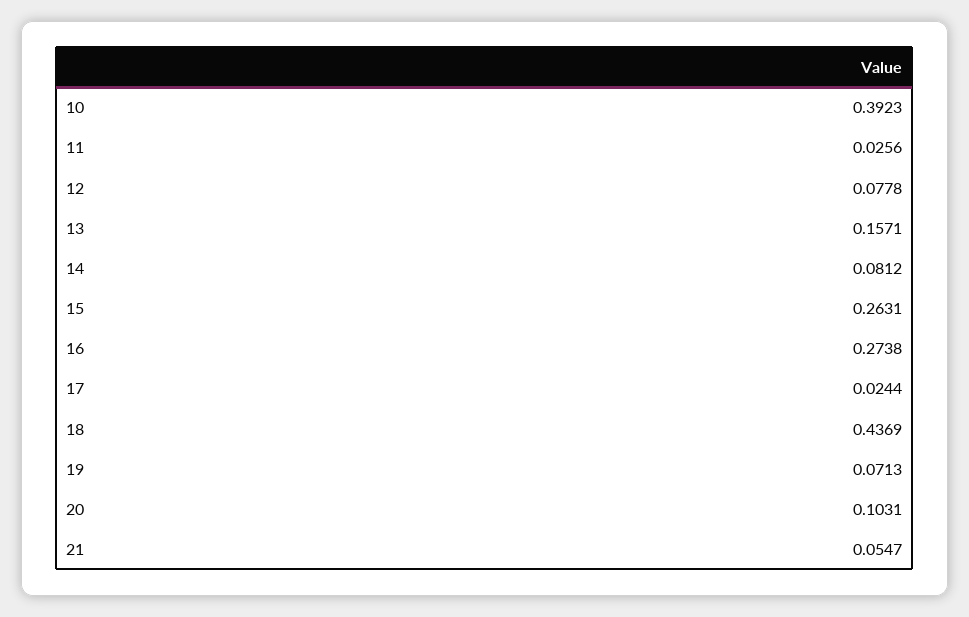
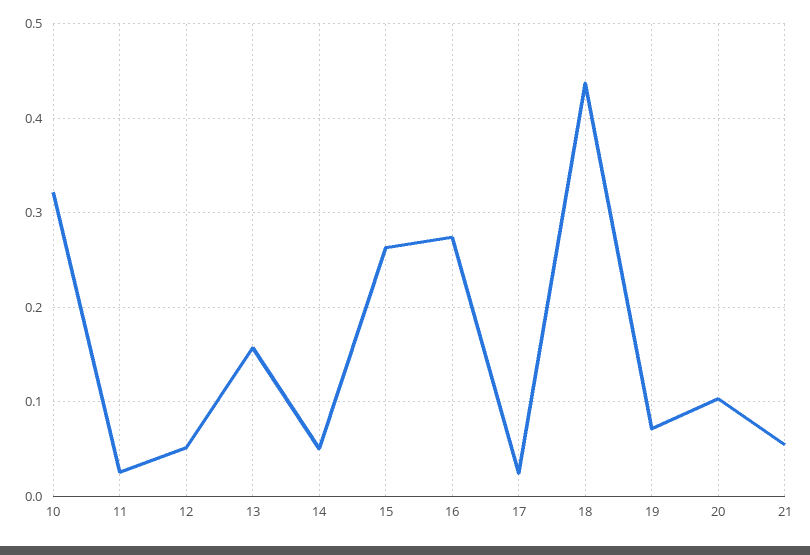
10: 0.3923 -> 0.32
12: 0.0778 -> 0.05
14: 0.0812 -> 0.05

